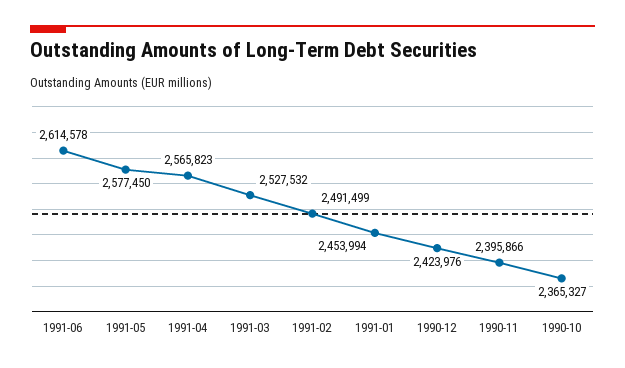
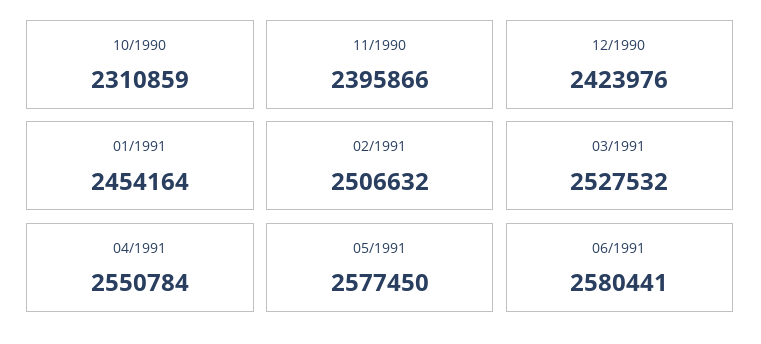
1991-06: 2614578 -> 2580441
1991-04: 2565823 -> 2550784
1991-02: 2491499 -> 2506632
1991-01: 2453994 -> 2454164
1990-10: 2365327 -> 2310859

